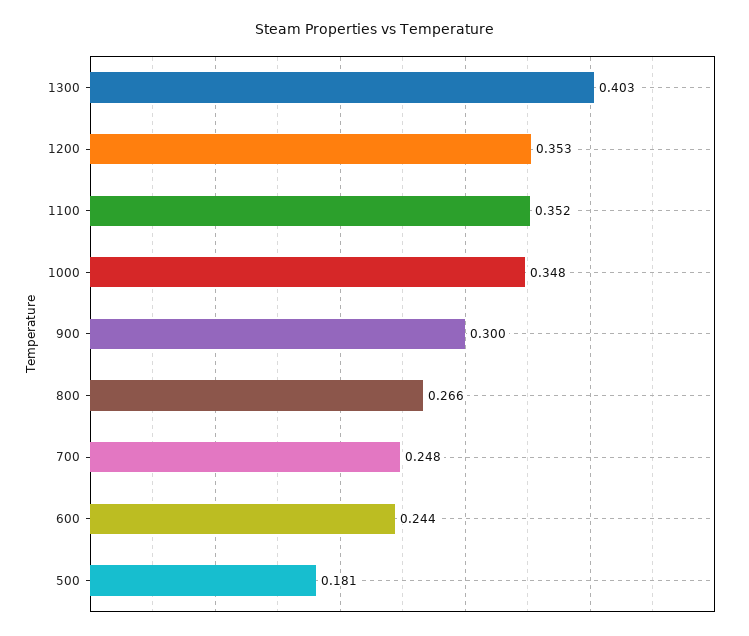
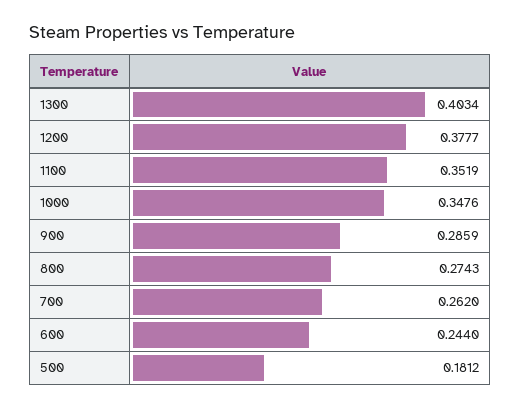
1200: 0.353 -> 0.3777
900: 0.3 -> 0.2859
800: 0.266 -> 0.2743
700: 0.248 -> 0.262

